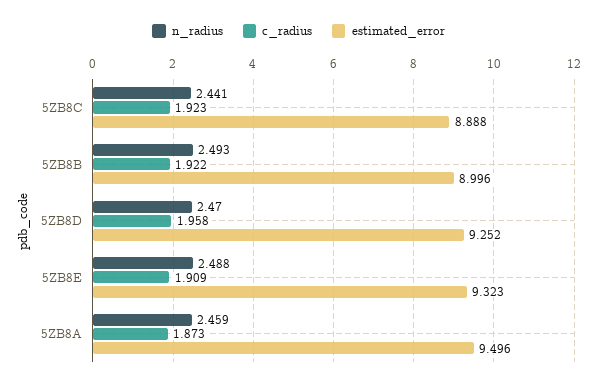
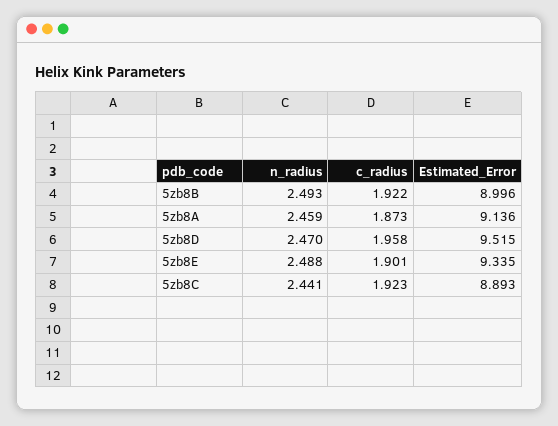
estimated_error, 5ZB8C: 8.888 -> 8.893
estimated_error, 5ZB8D: 9.252 -> 9.515
c_radius, 5ZB8E: 1.909 -> 1.901
estimated_error, 5ZB8E: 9.323 -> 9.335
estimated_error, 5ZB8A: 9.496 -> 9.136

